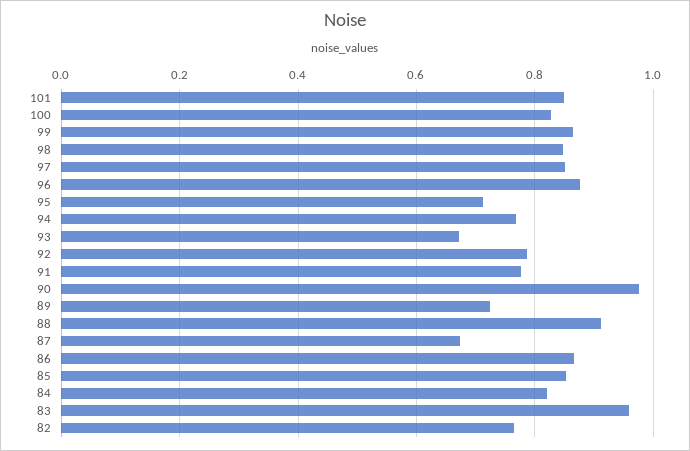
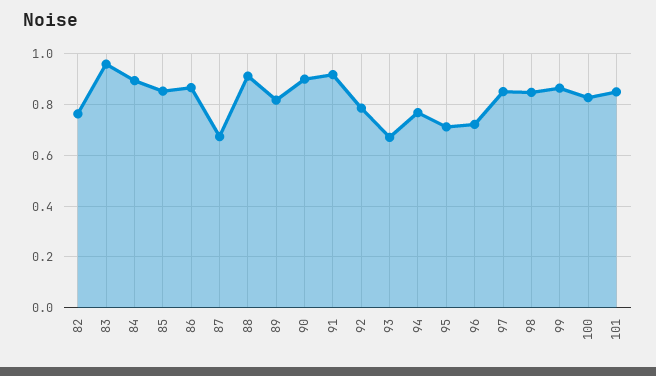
96: 0.88 -> 0.725
91: 0.78 -> 0.925
90: 0.98 -> 0.9
89: 0.72 -> 0.825
84: 0.82 -> 0.9

